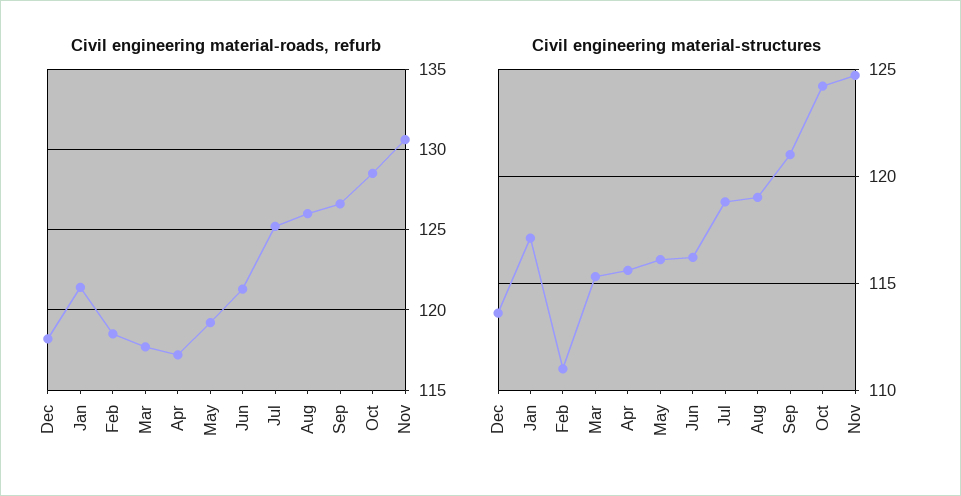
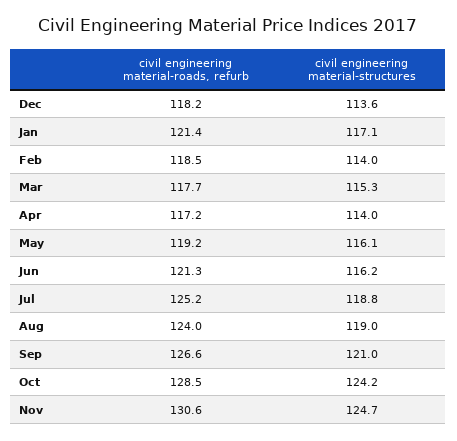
Civil engineering material-roads, refurb, Aug: 126 -> 124
Civil engineering material-structures, Feb: 111 -> 114
Civil engineering material-structures, Apr: 115.5 -> 114

